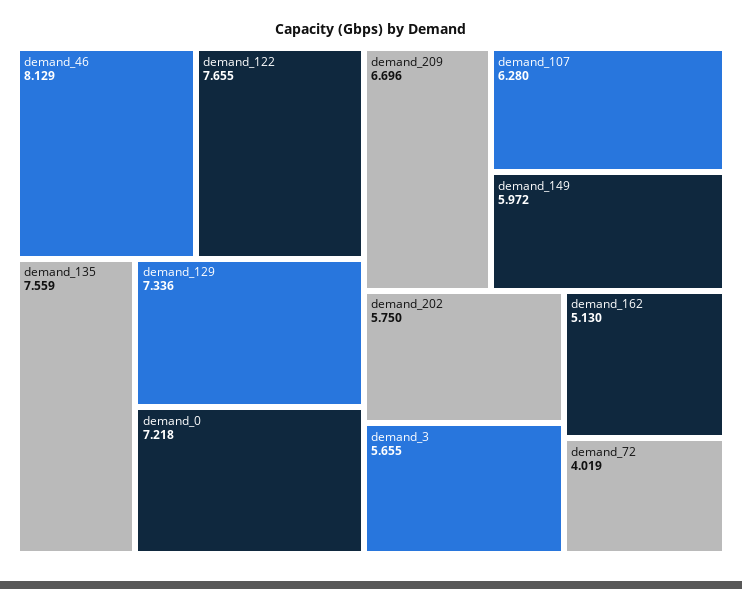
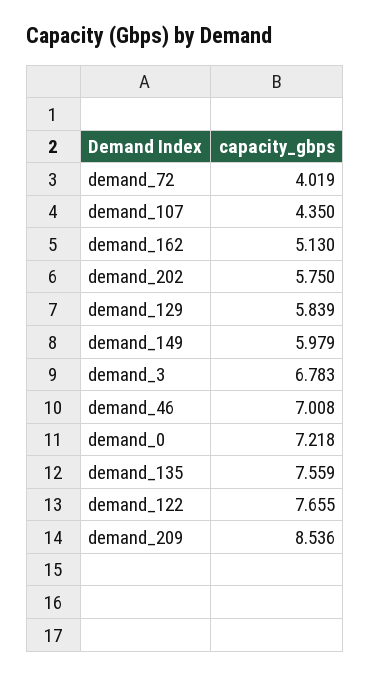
demand_46: 8.129 -> 7.008
demand_129: 7.336 -> 5.839
demand_209: 6.696 -> 8.536
demand_107: 6.28 -> 4.35
demand_149: 5.972 -> 5.979
demand_3: 5.655 -> 6.783

